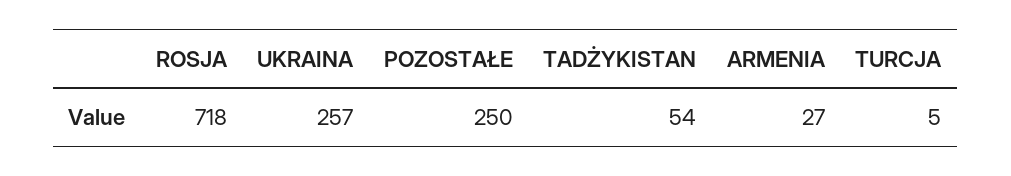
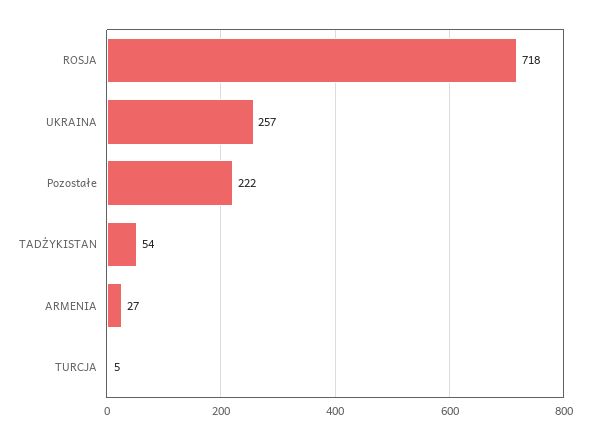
POZOSTAŁE: 250 -> 222

